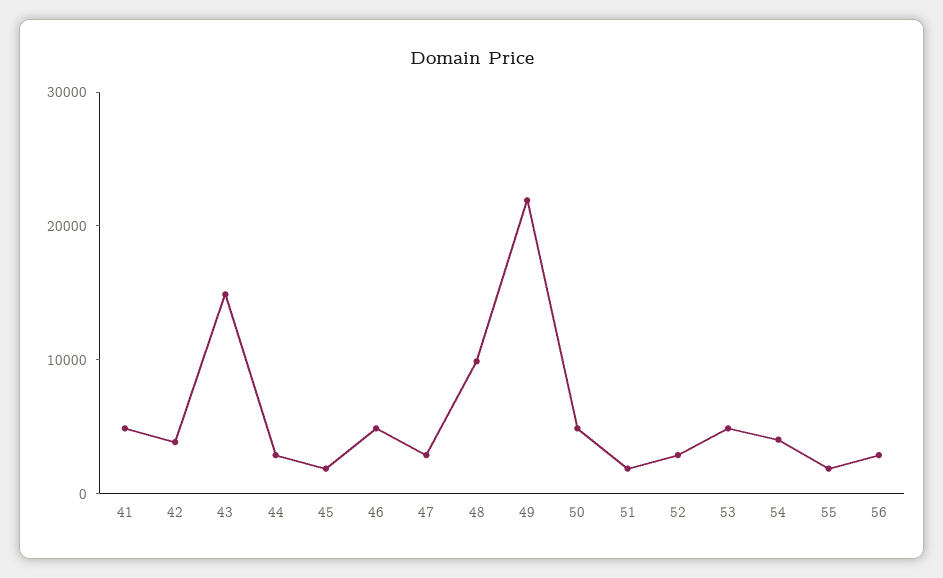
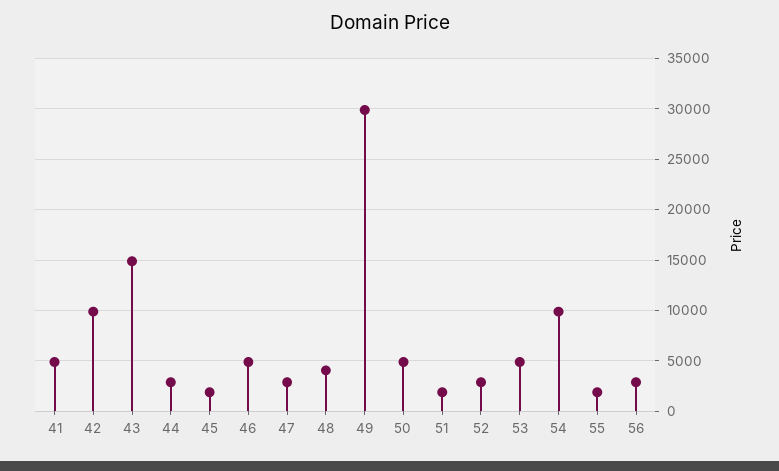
42: 4000 -> 10000
48: 10000 -> 4000
49: 22000 -> 30000
54: 4000 -> 10000

